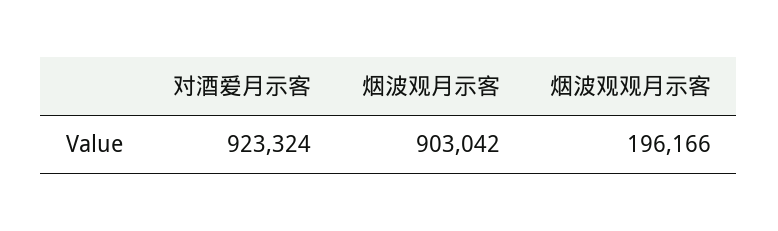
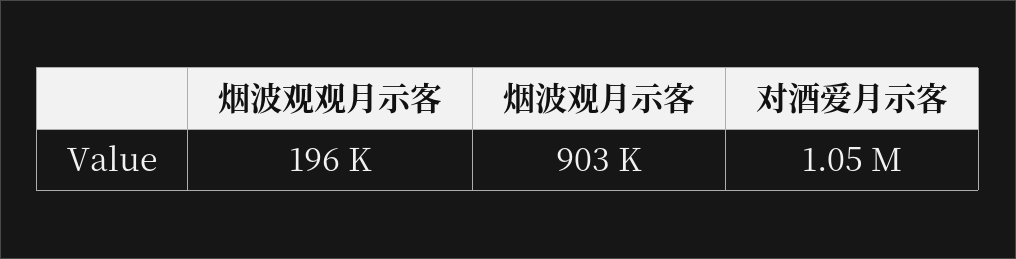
对酒爱月示客: 923324 -> 1050000

